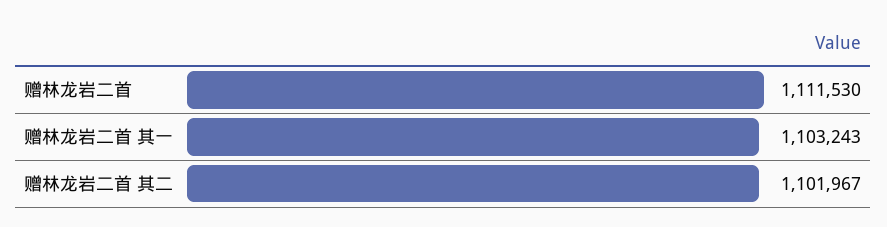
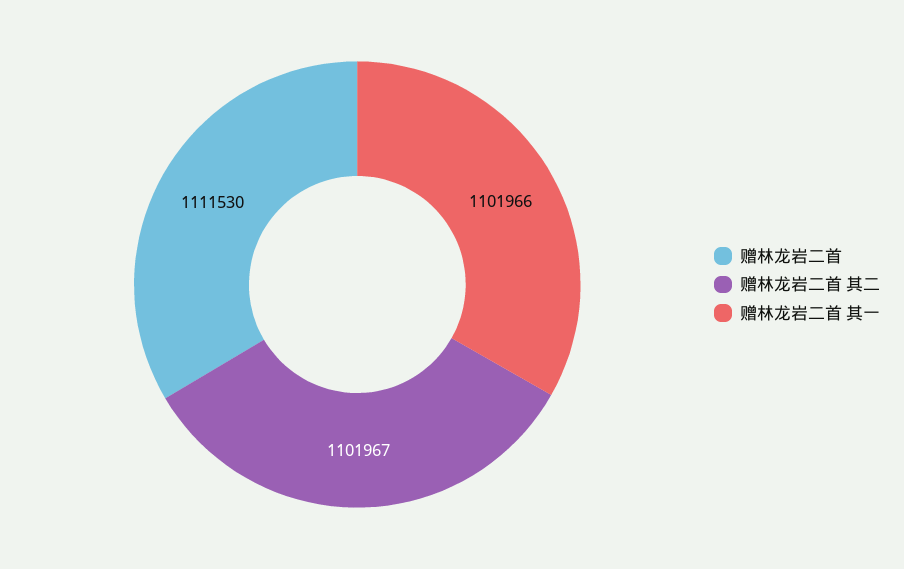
赠林龙岩二首 其一: 1103243 -> 1101966

